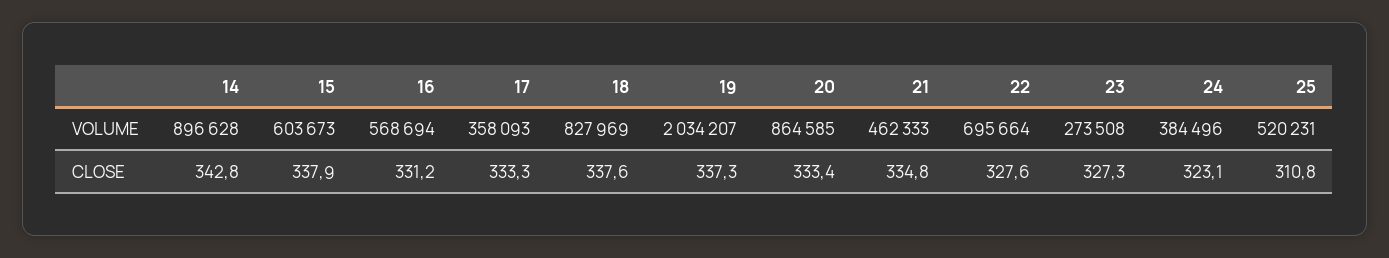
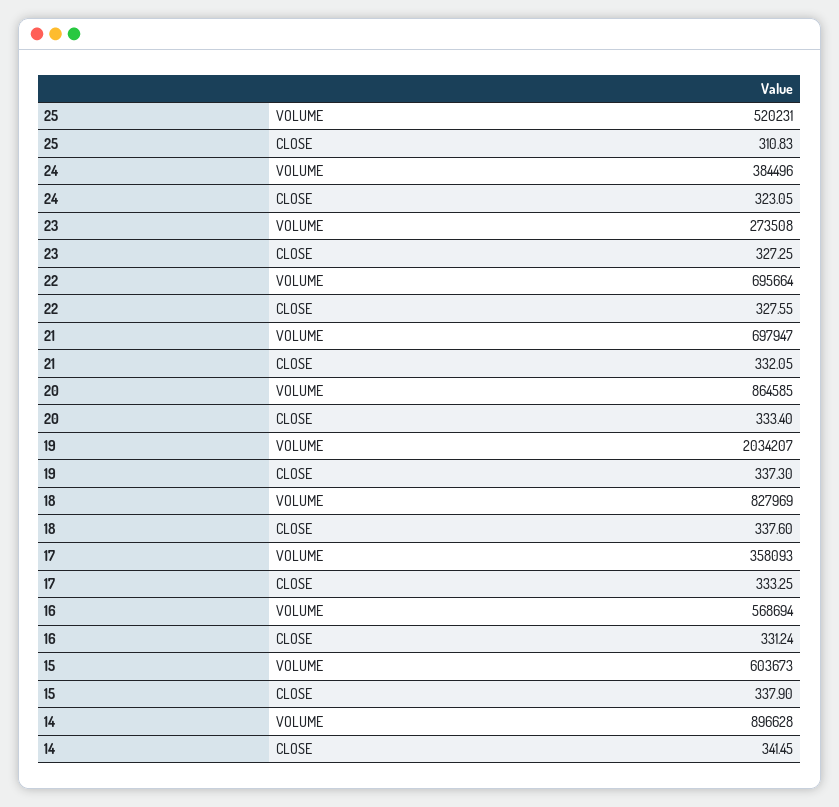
21, VOLUME: 462333 -> 697947
14, CLOSE: 342.8 -> 341.45
21, CLOSE: 334.8 -> 332.05

